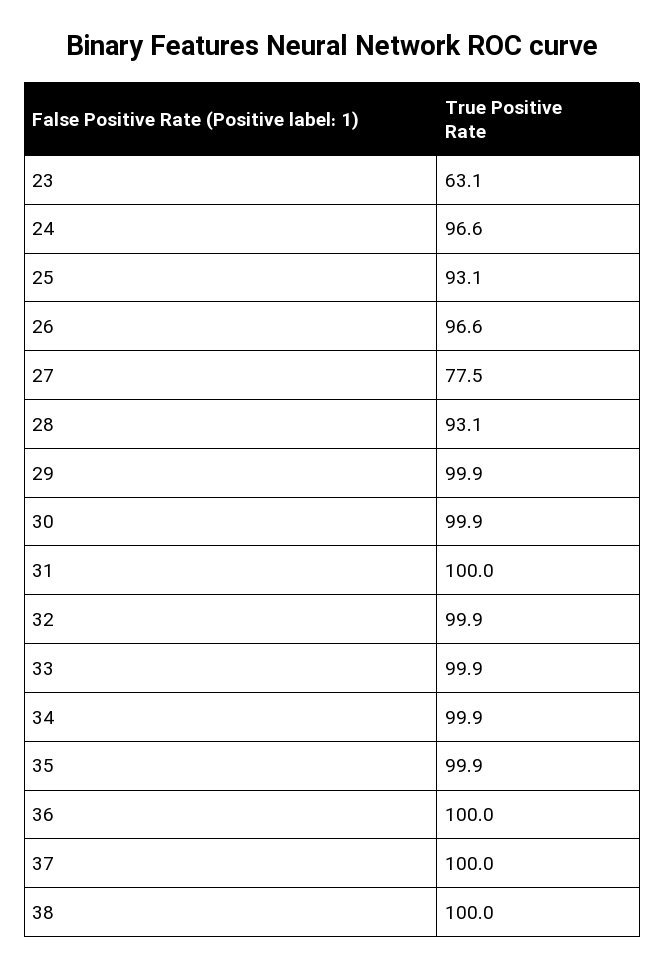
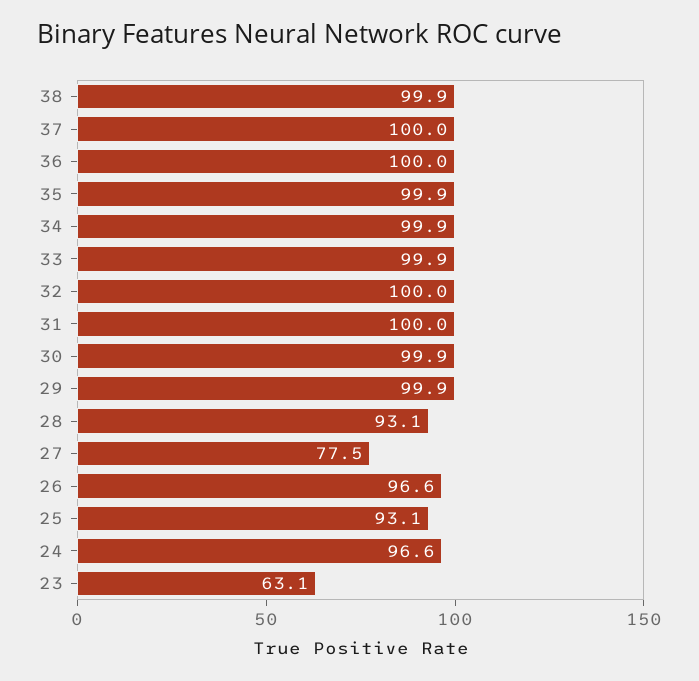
32: 99.9 -> 100
38: 100 -> 99.9

